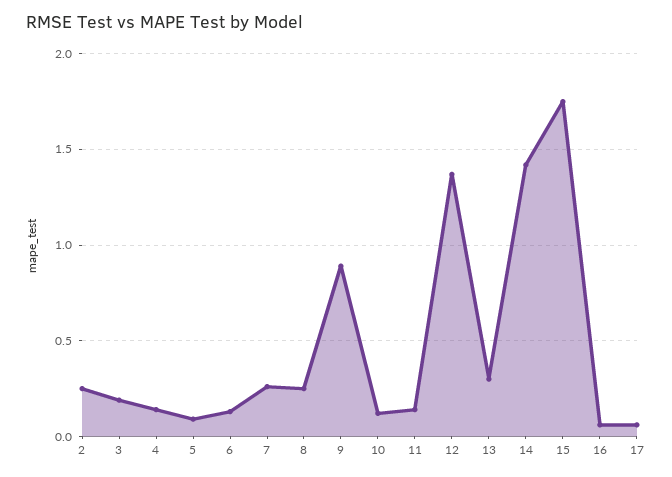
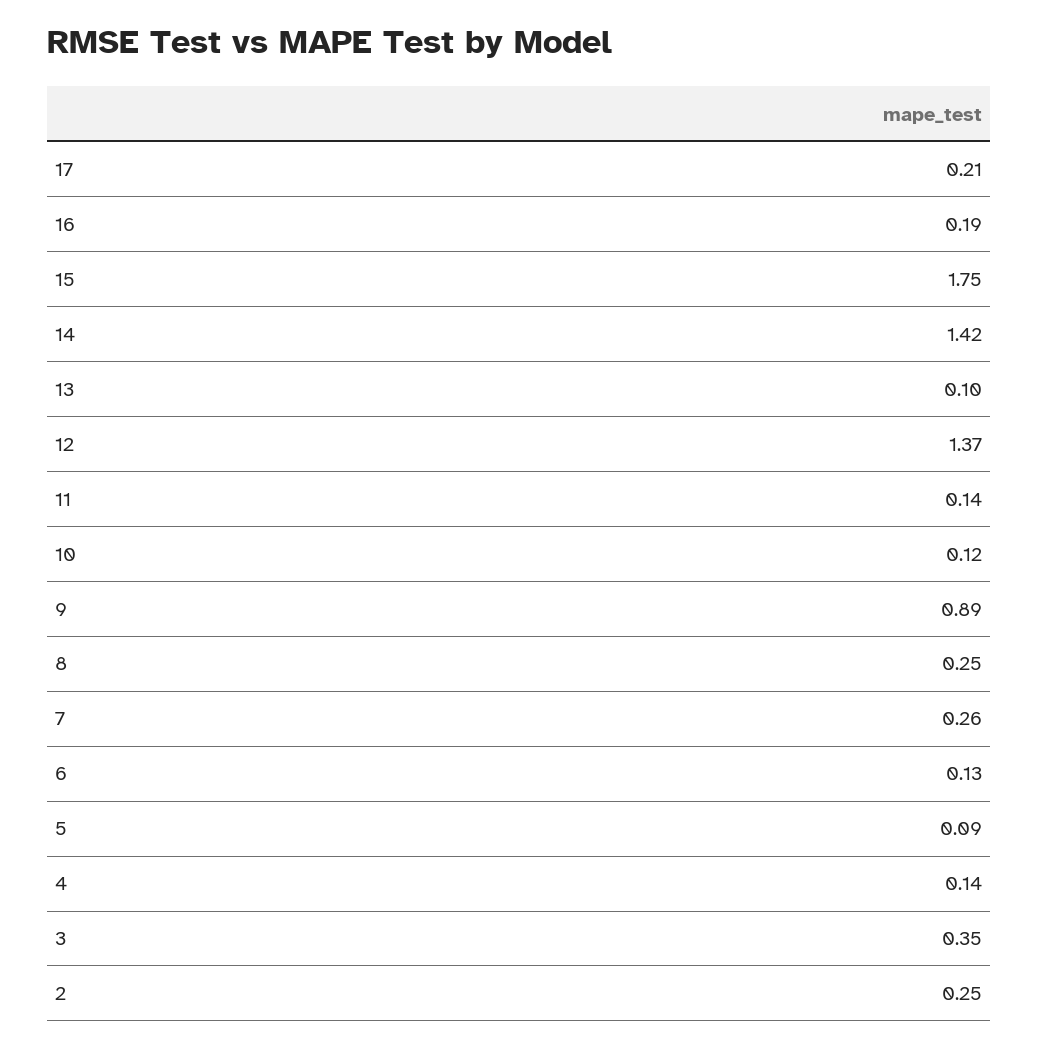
3: 0.2 -> 0.35
13: 0.3 -> 0.1
16: 0.05 -> 0.19
17: 0.05 -> 0.21

